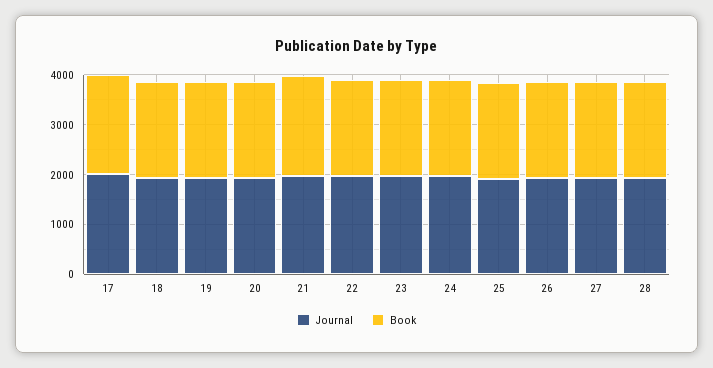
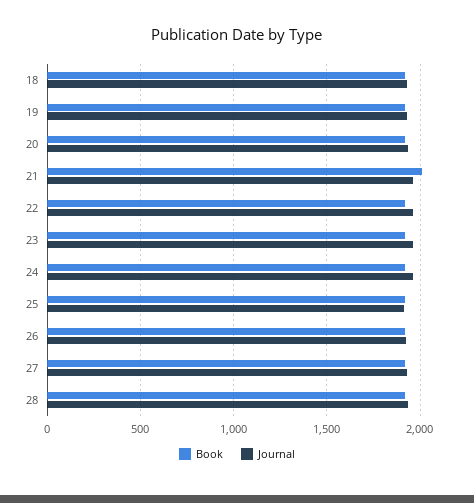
Journal, 17: 2000 -> none
Book, 17: 2000 -> none

